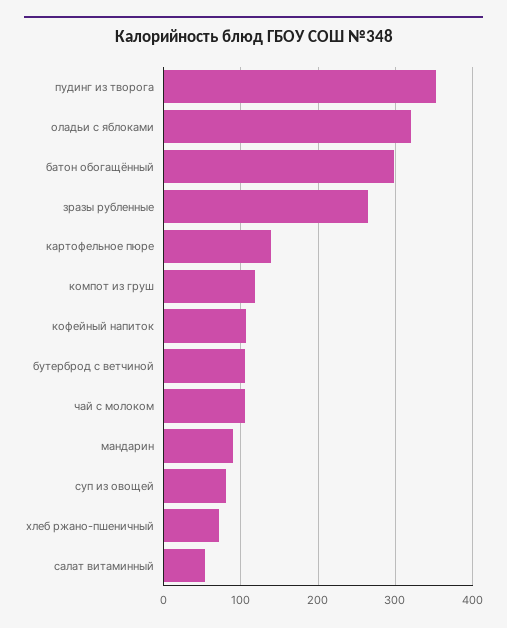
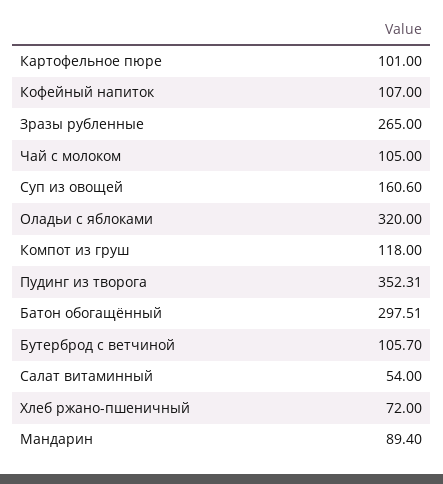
картофельное пюре: 140 -> 101
суп из овощей: 80 -> 160.6

